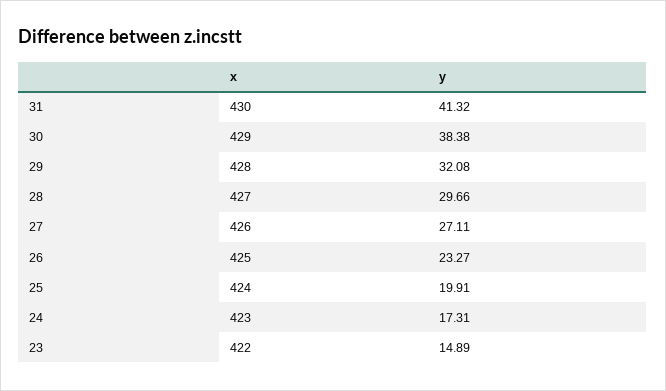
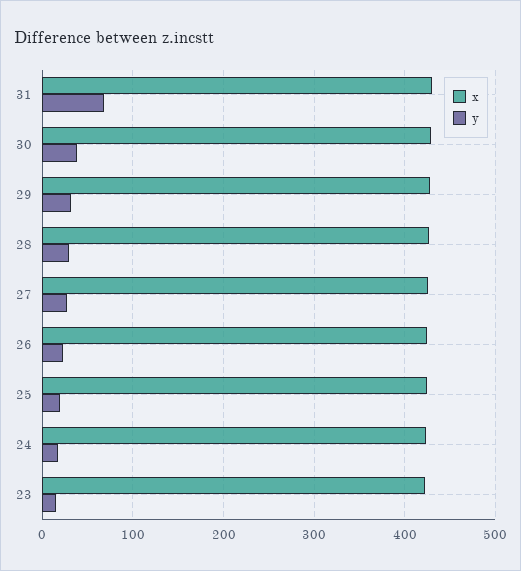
y, 31: 41.32 -> 70

